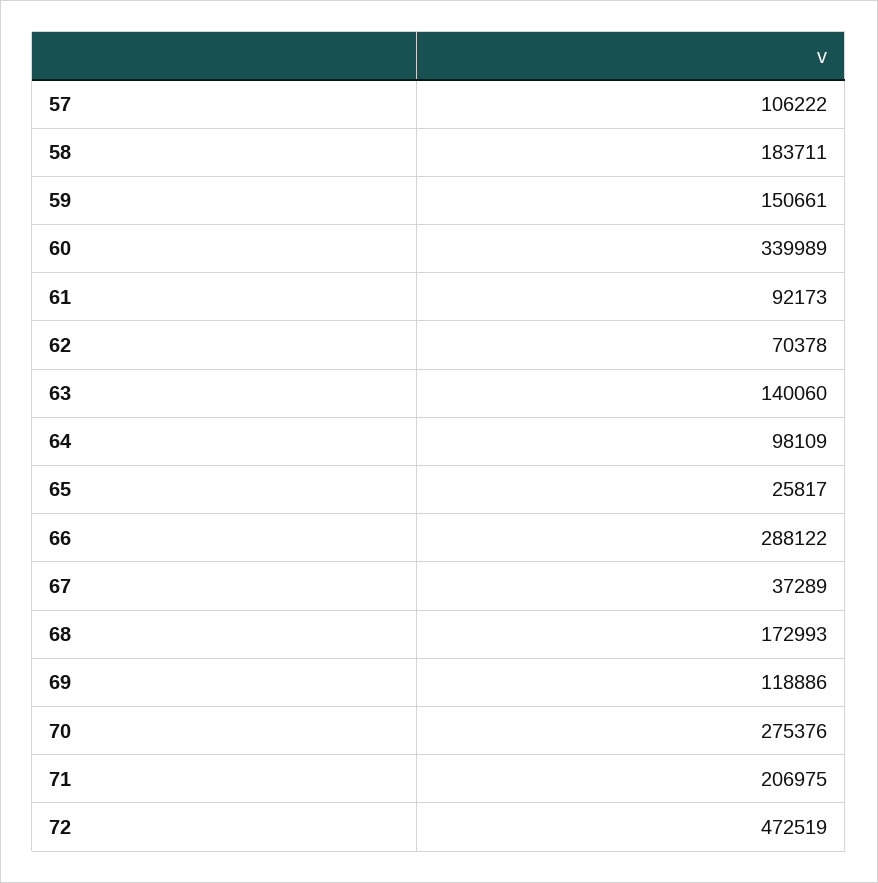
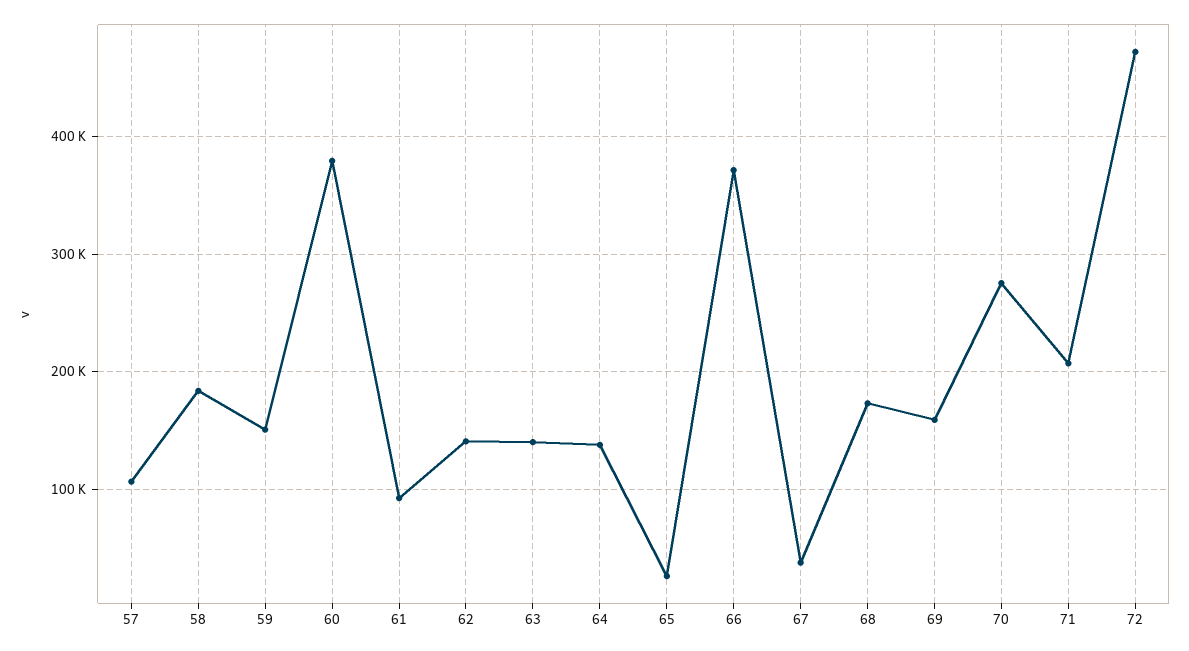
60: 339989 -> 380000
62: 70378 -> 140000
64: 98109 -> 140000
66: 288122 -> 370000
69: 118886 -> 160000

